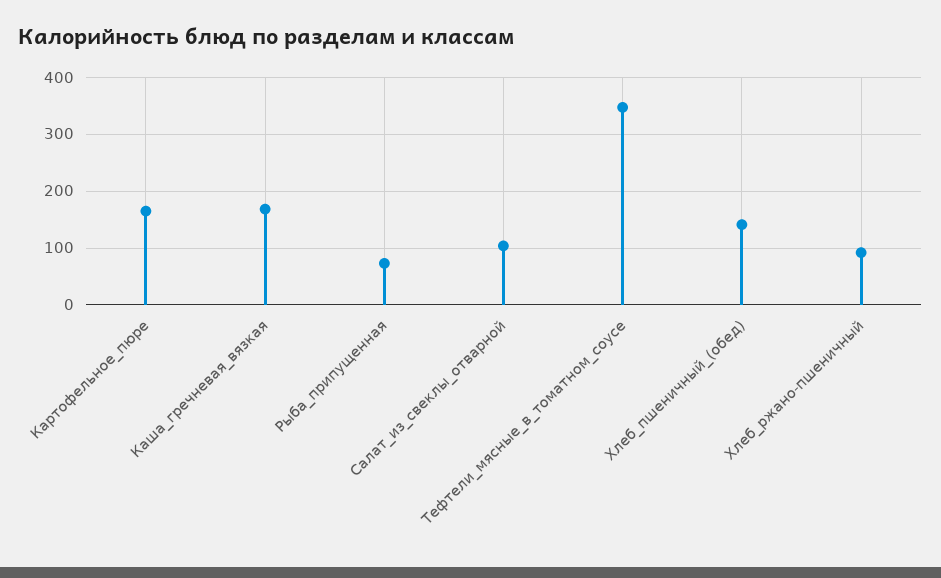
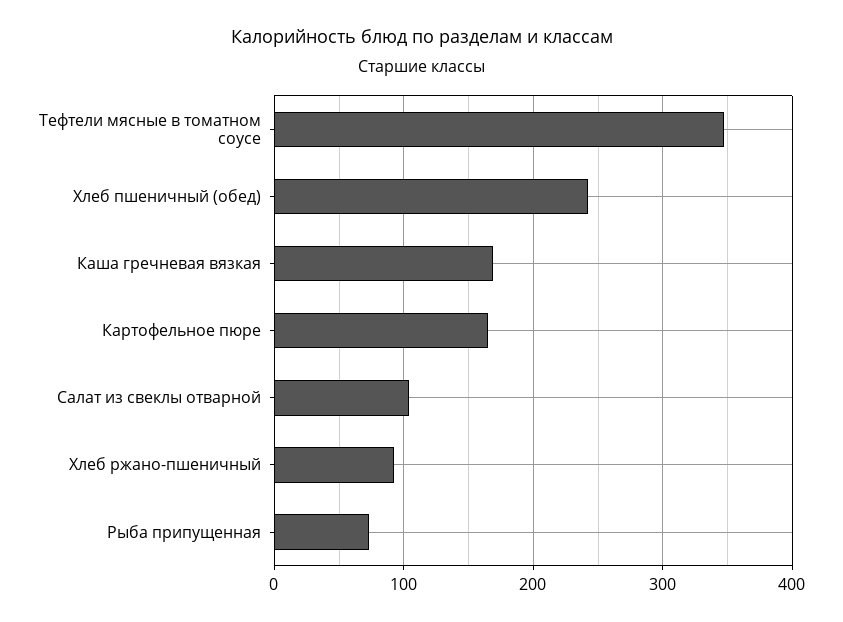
Хлеб_пшеничный_(обед): 140 -> 240

